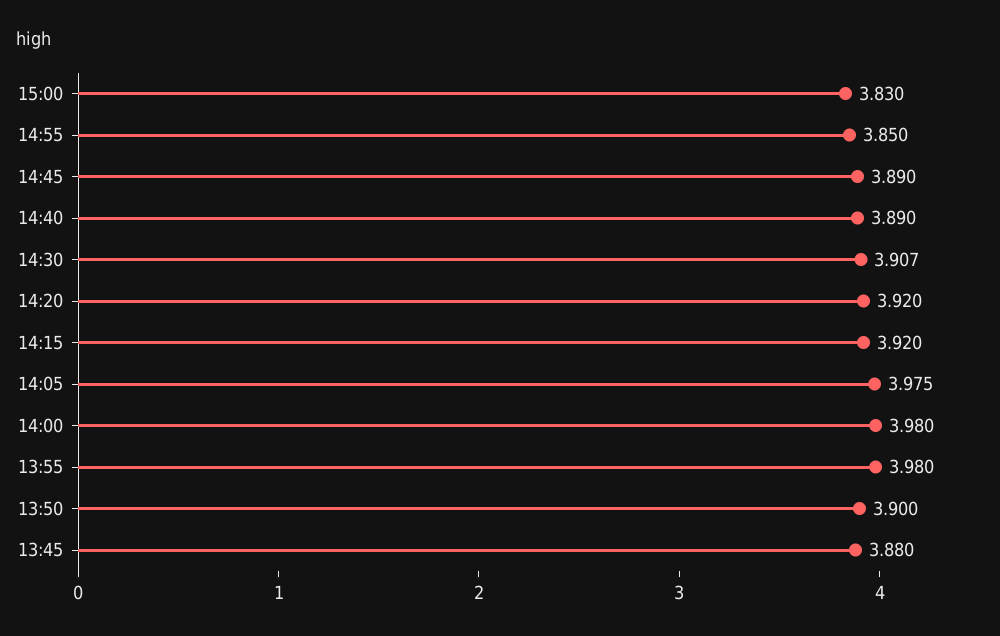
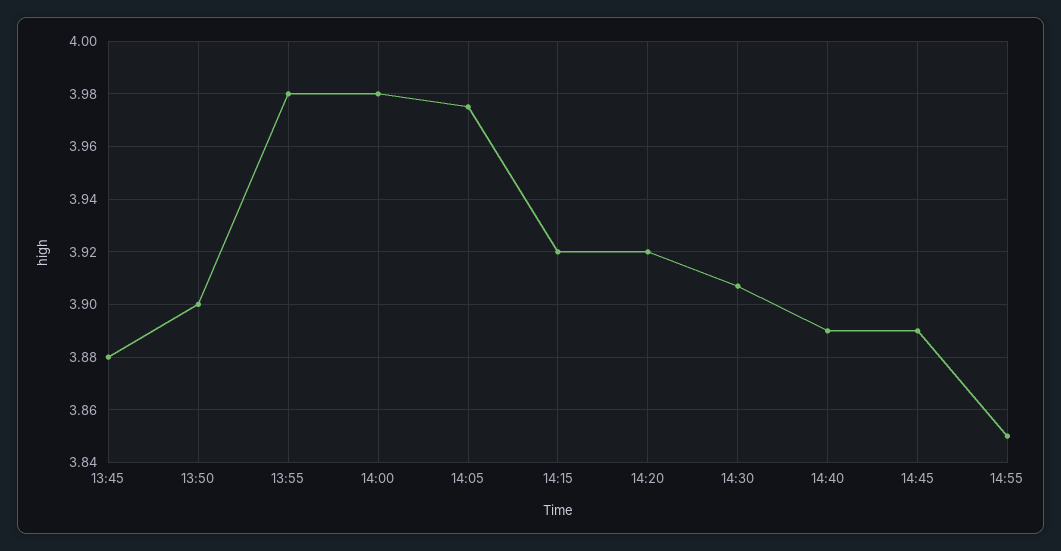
15:00: 3.83 -> none

